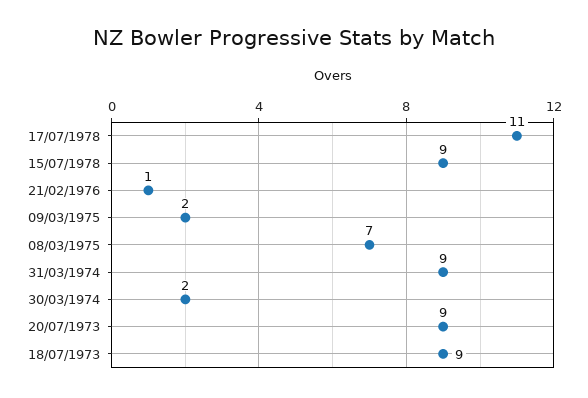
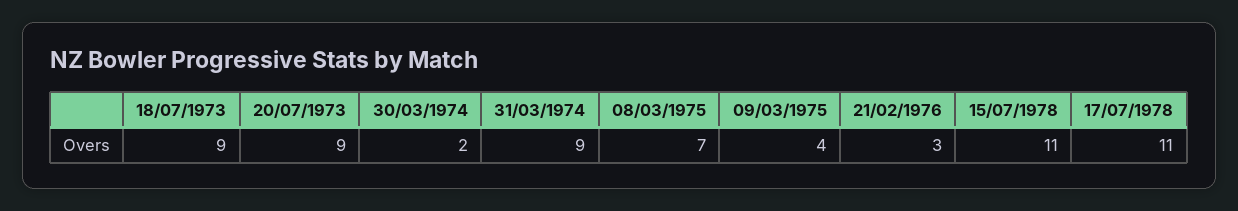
15/07/1978: 9 -> 11
21/02/1976: 1 -> 3
09/03/1975: 2 -> 4

